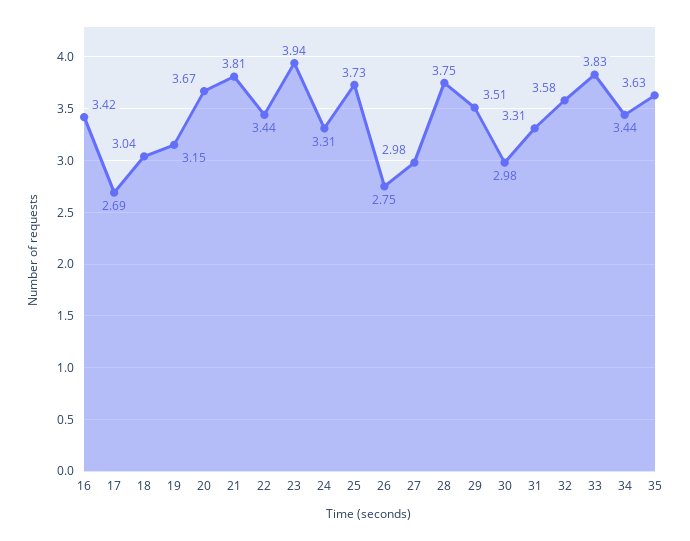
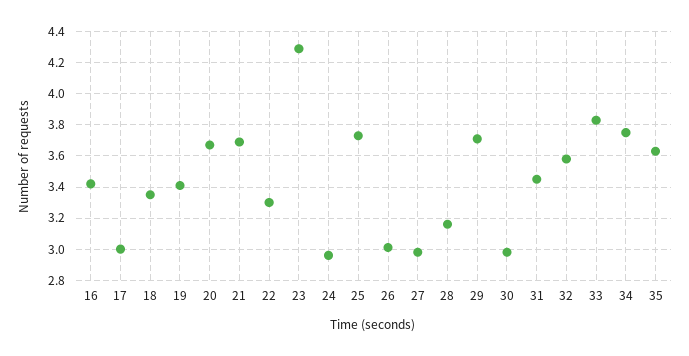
17: 2.69 -> 3
18: 3.04 -> 3.35
19: 3.15 -> 3.4
21: 3.81 -> 3.7
22: 3.44 -> 3.3
23: 3.94 -> 4.3
24: 3.31 -> 2.95
26: 2.75 -> 3
28: 3.75 -> 3.15
29: 3.51 -> 3.7
31: 3.31 -> 3.45
34: 3.44 -> 3.75

